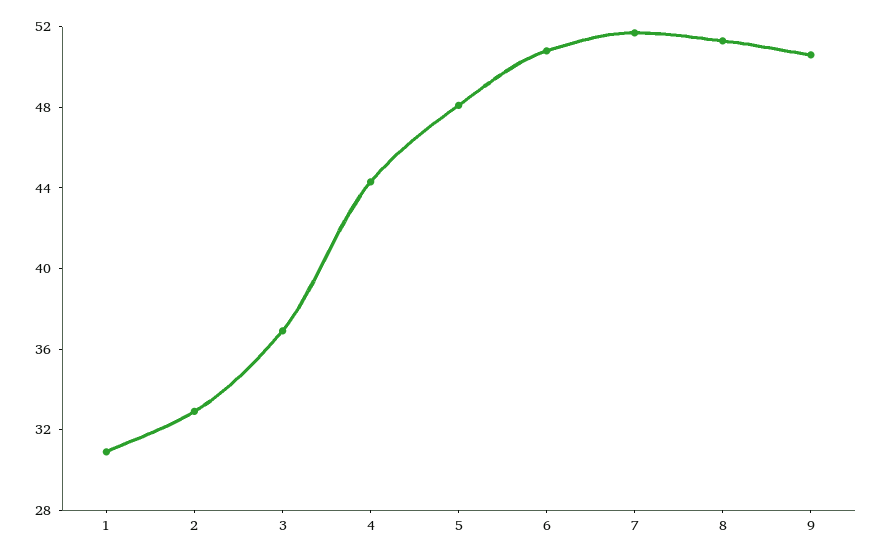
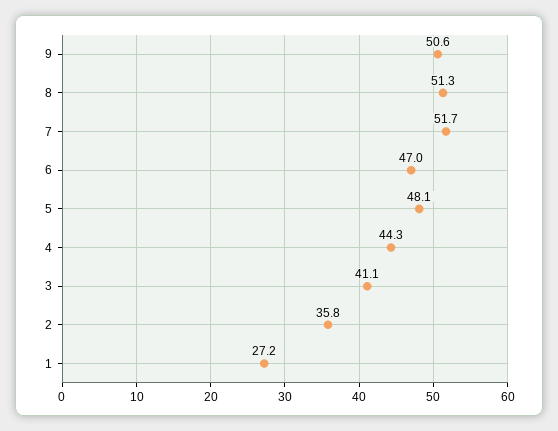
1: 31 -> 27.2
2: 33 -> 35.8
3: 37 -> 41.1
6: 51 -> 47

